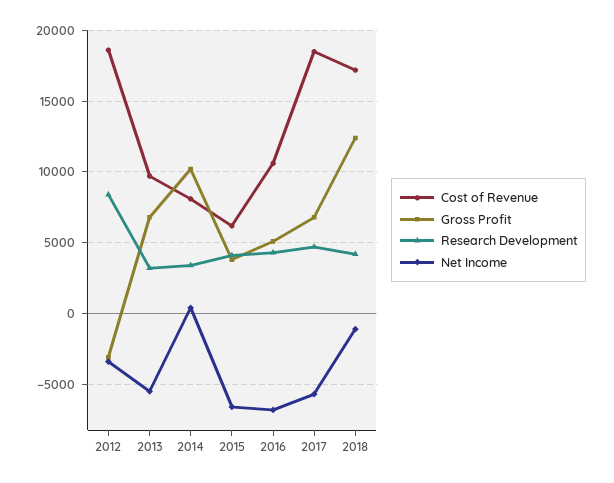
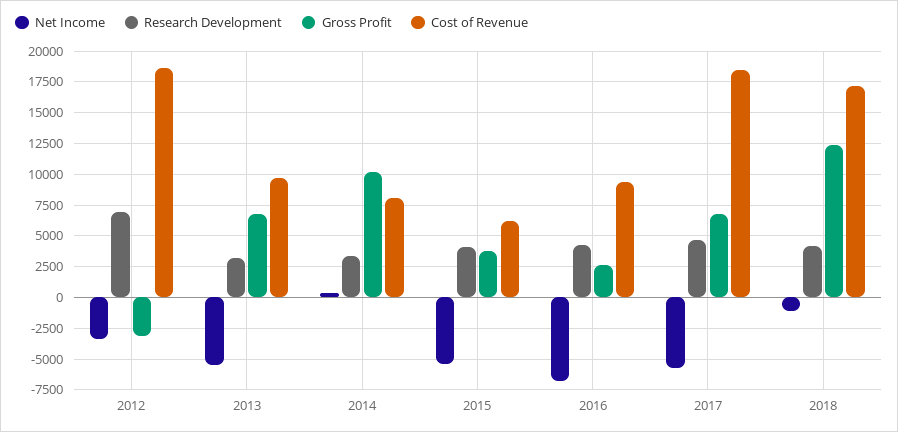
Research Development, 2012: 8500 -> 7000
Net Income, 2015: -6500 -> -5500
Cost of Revenue, 2016: 10500 -> 9500
Gross Profit, 2016: 5000 -> 2500

